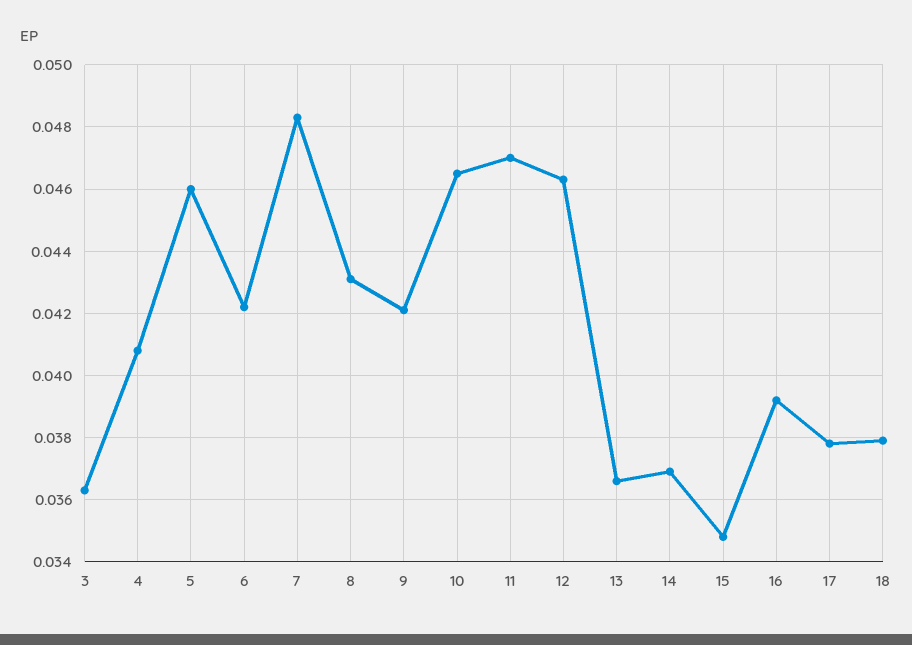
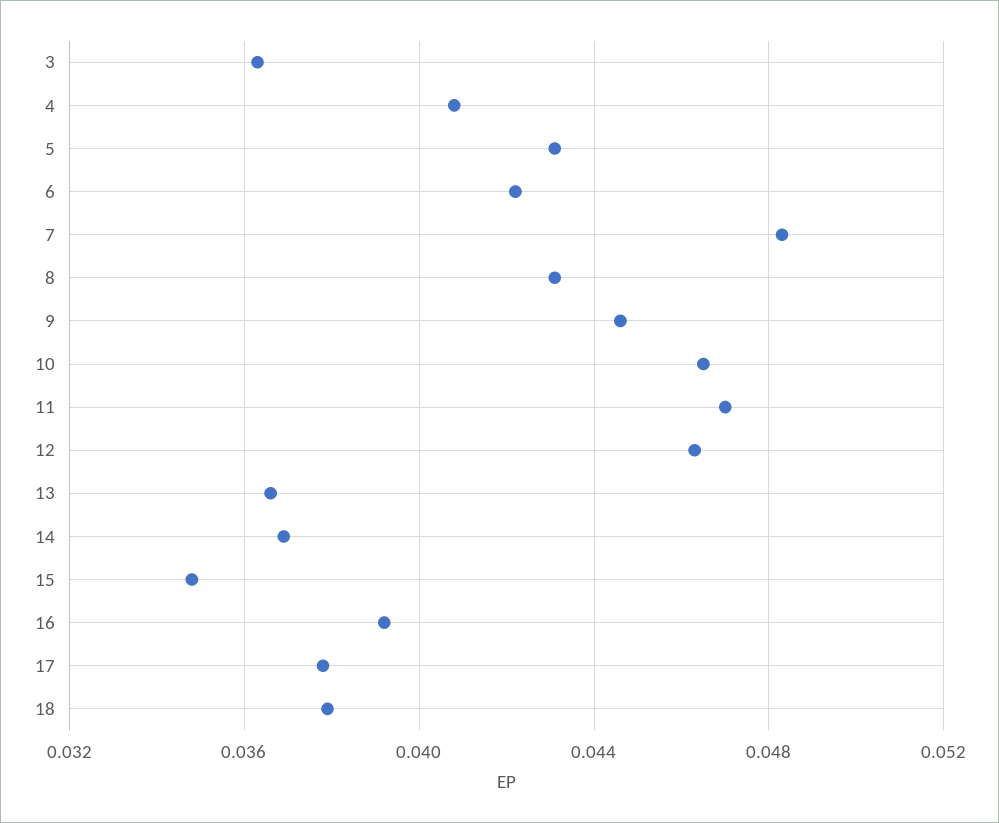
5: 0.046 -> 0.043
9: 0.042 -> 0.0445

